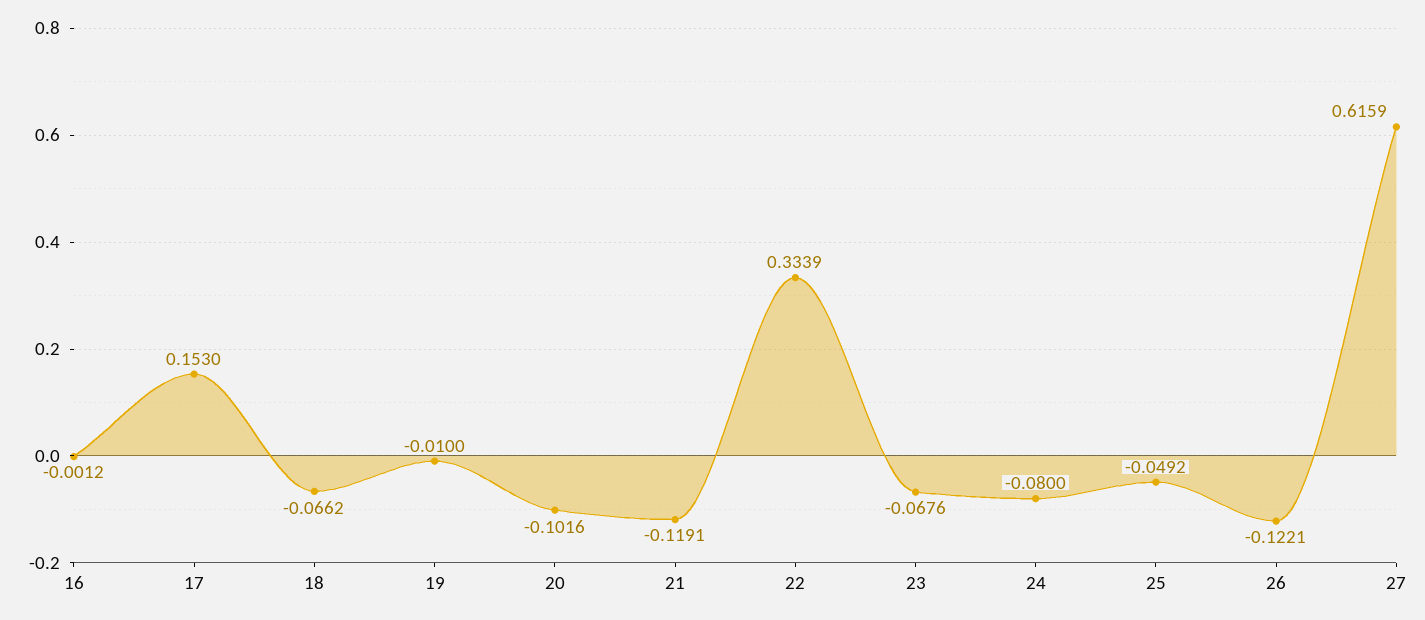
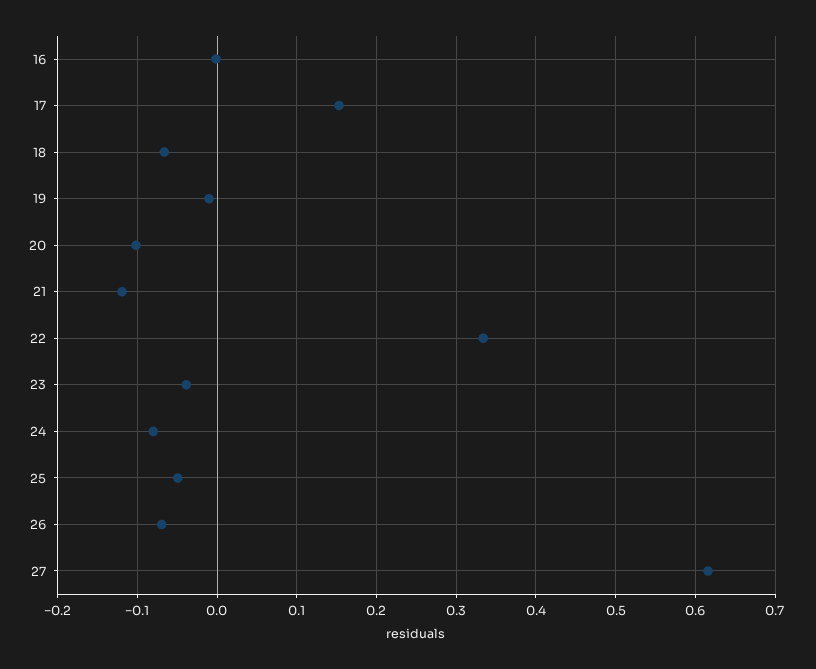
23: -0.0676 -> -0.04
26: -0.1221 -> -0.07

